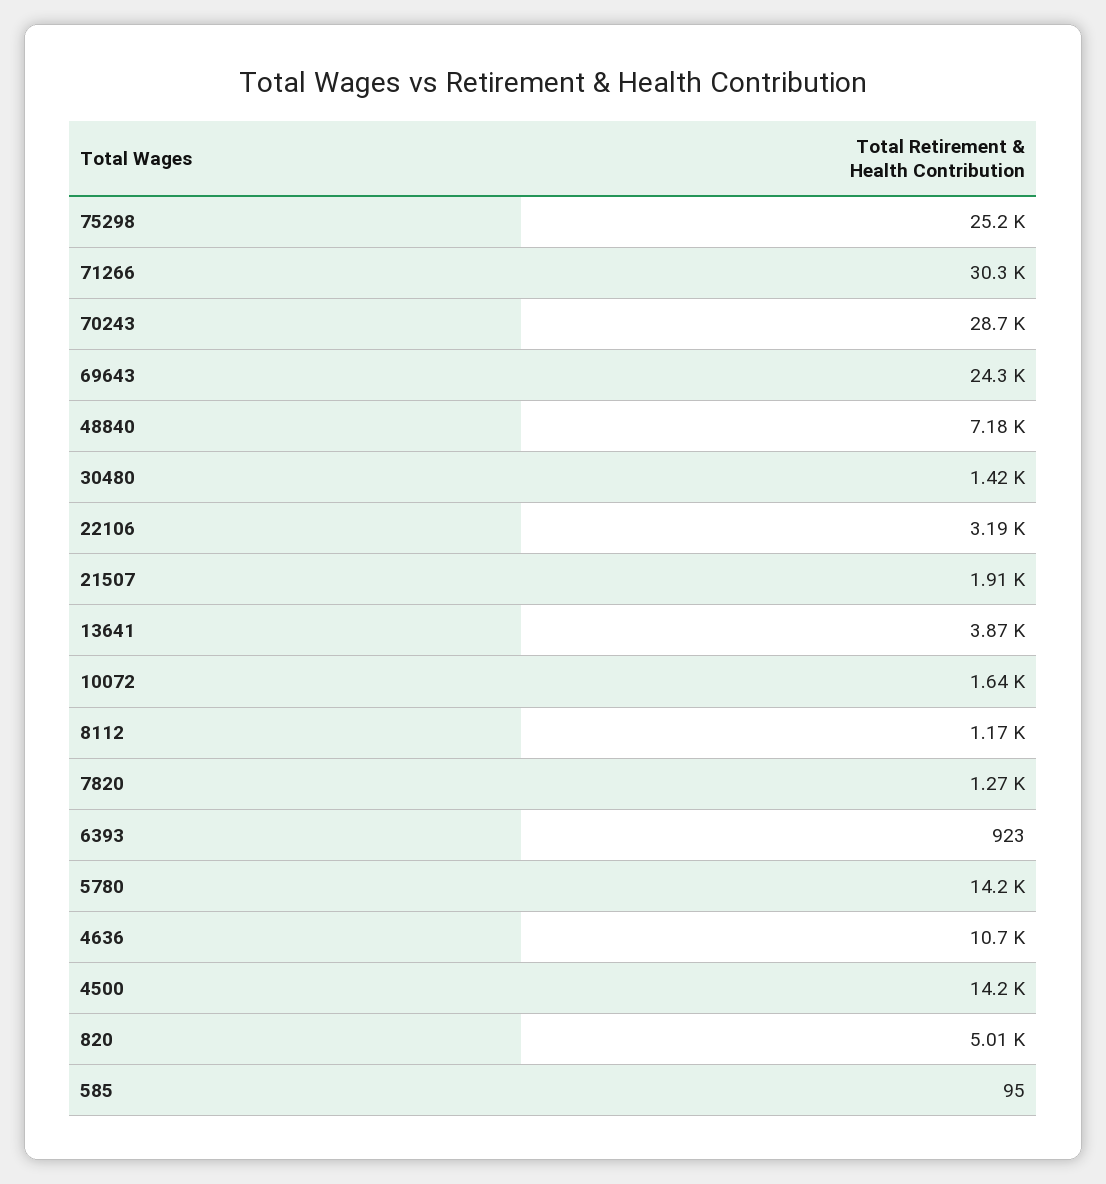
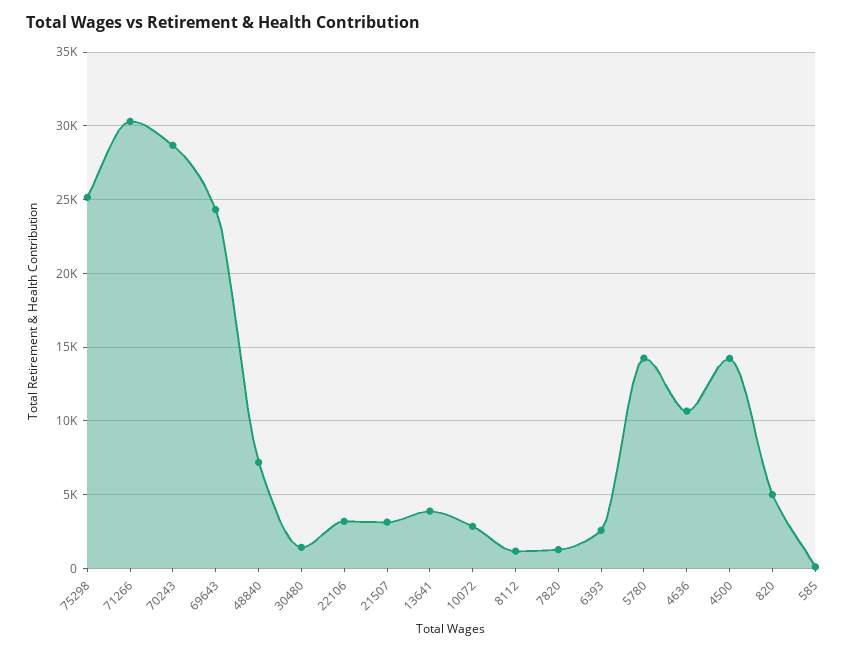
21507: 1910 -> 3000
10072: 1640 -> 3000
6393: 923 -> 2500

